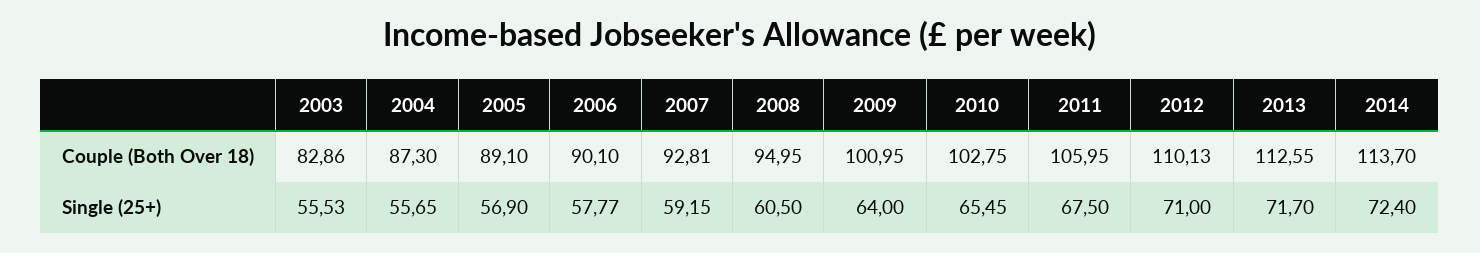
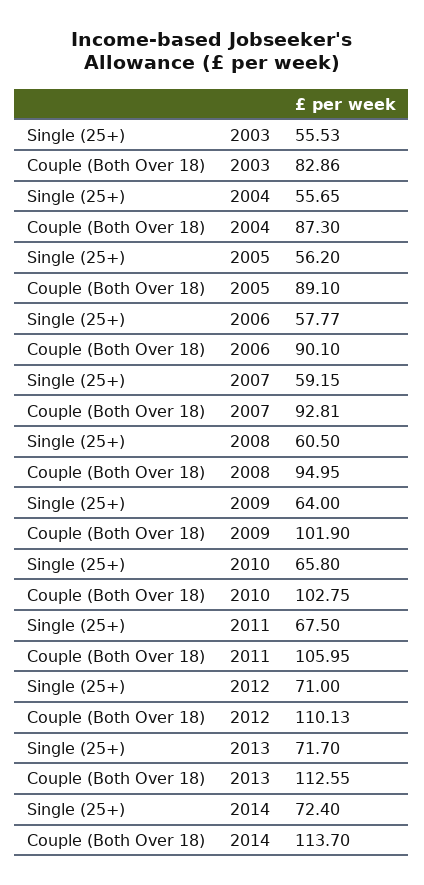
2009, Couple (Both Over 18): 100.95 -> 101.9
2005, Single (25+): 56.9 -> 56.2
2010, Single (25+): 65.45 -> 65.8

